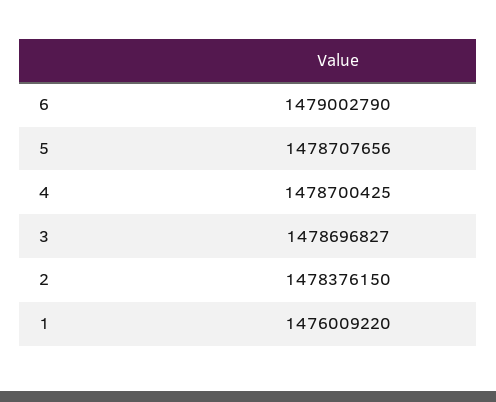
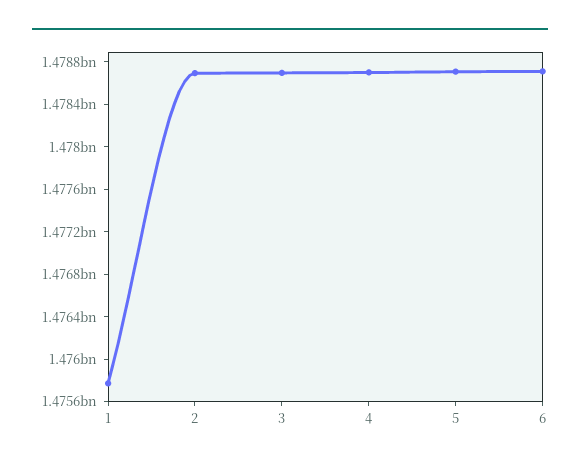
6: 1479002790 -> 1478700000
2: 1478376150 -> 1478700000
1: 1476009220 -> 1475800000

